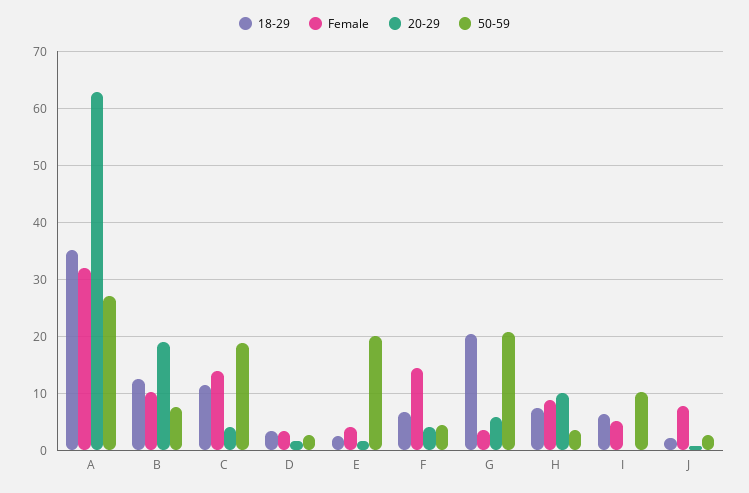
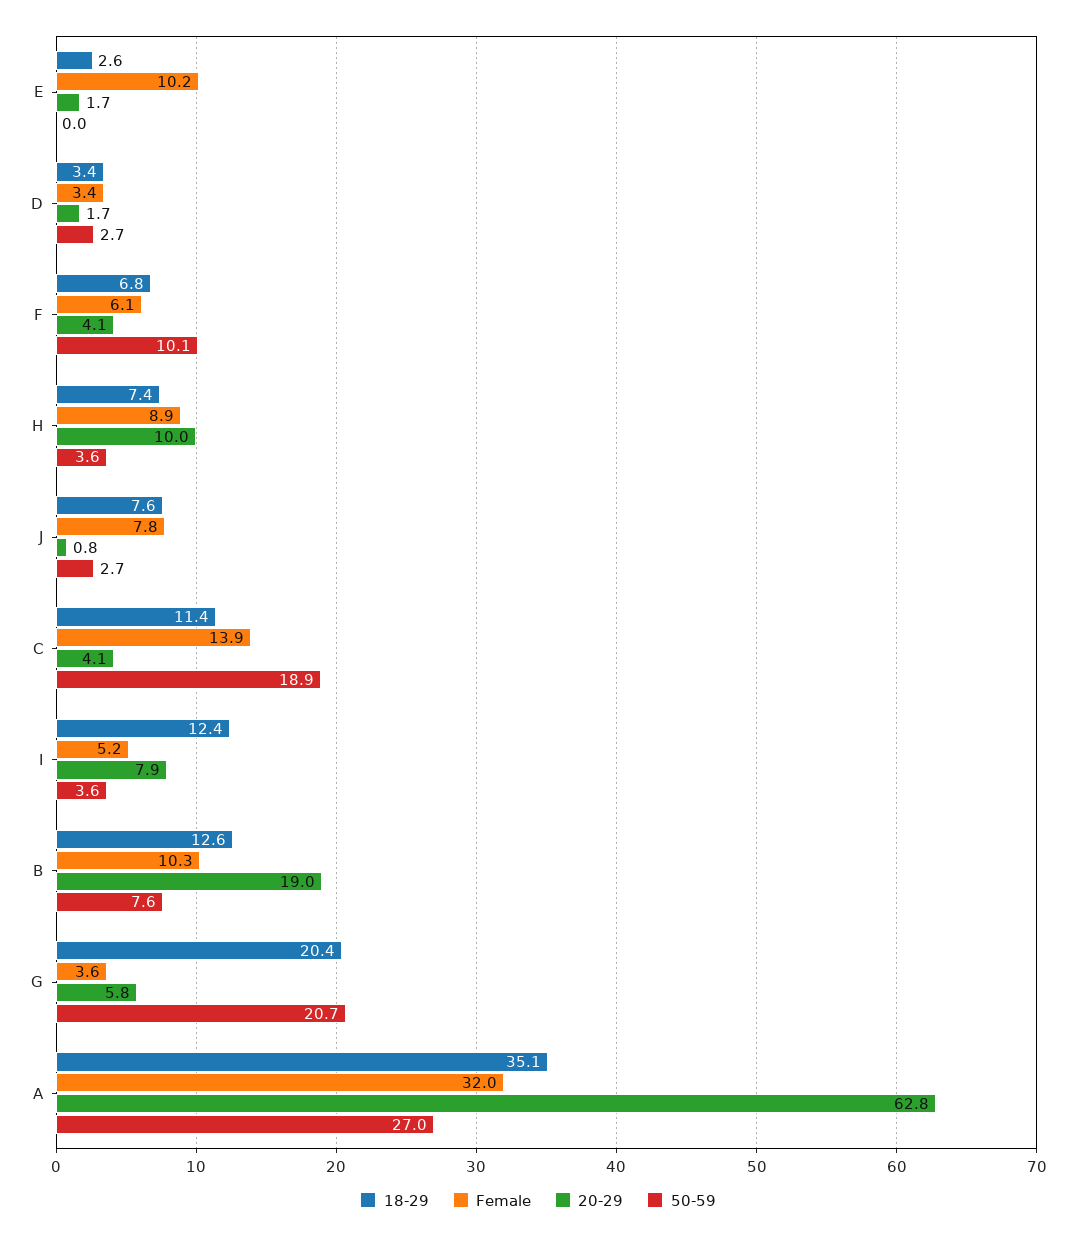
Female, E: 4 -> 10.2
50-59, E: 20 -> 0
Female, F: 14 -> 6.1
50-59, F: 4 -> 10.1
18-29, I: 6 -> 12.4
20-29, I: 0 -> 7.9
50-59, I: 10 -> 3.6
18-29, J: 2 -> 7.6

